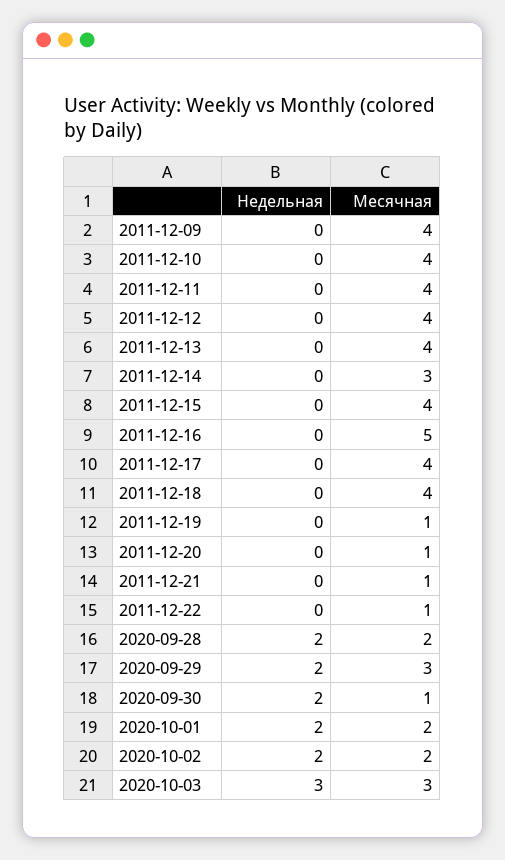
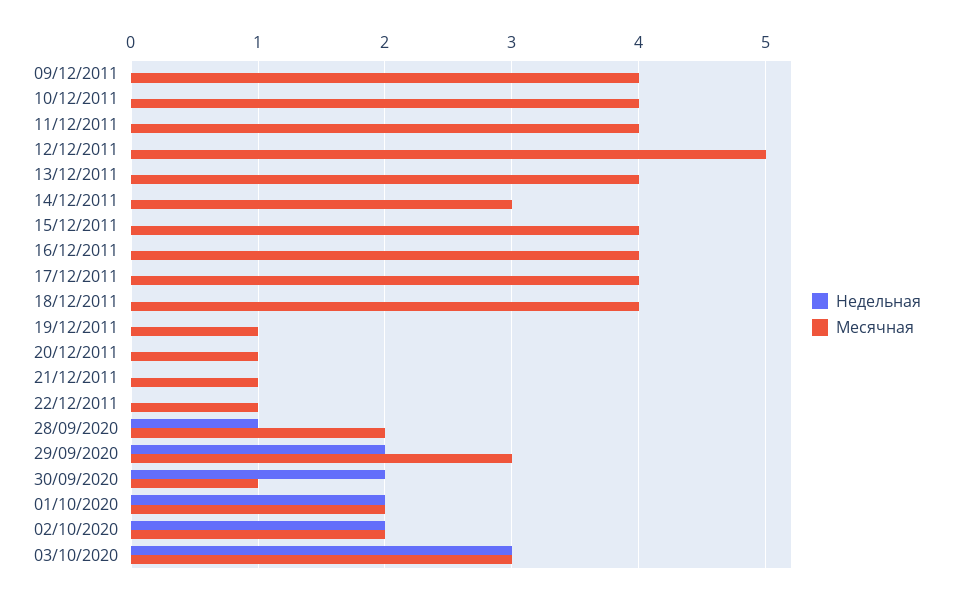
Месячная, 2011-12-12: 4 -> 5
Месячная, 2011-12-16: 5 -> 4
Недельная, 2020-09-28: 2 -> 1

